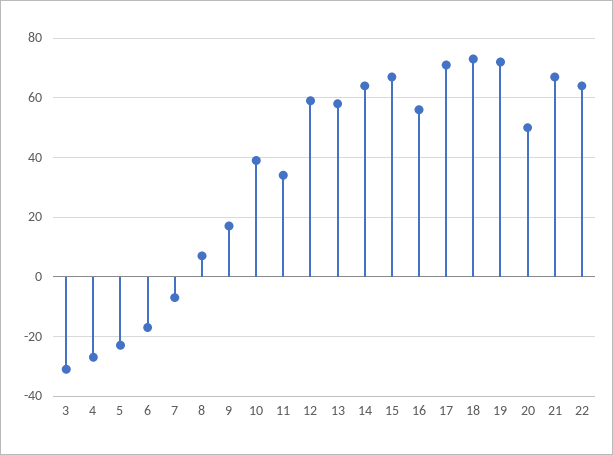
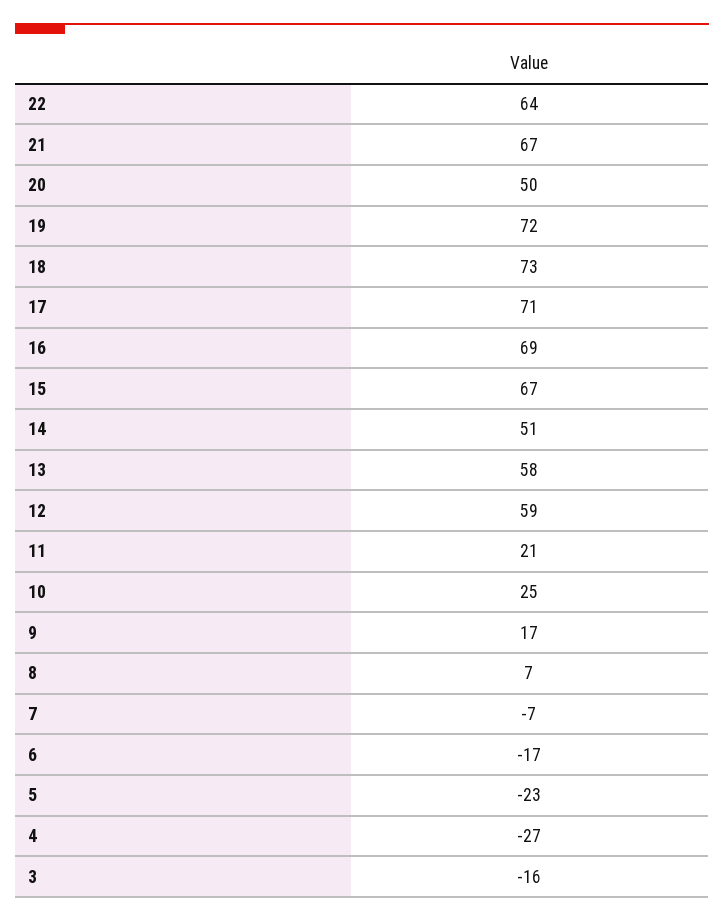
3: -30 -> -16
10: 40 -> 25
11: 35 -> 21
14: 65 -> 51
16: 55 -> 69

